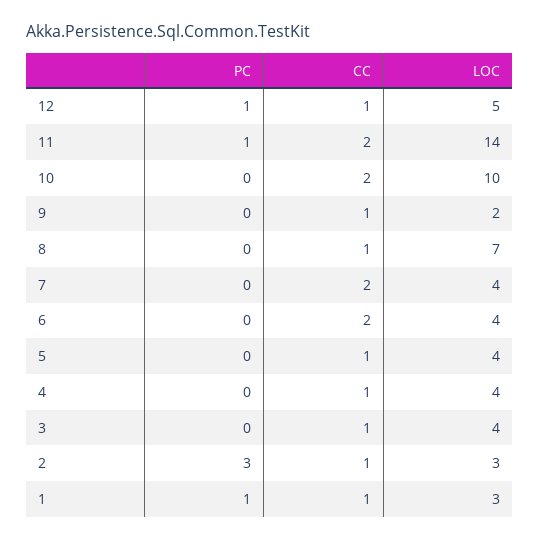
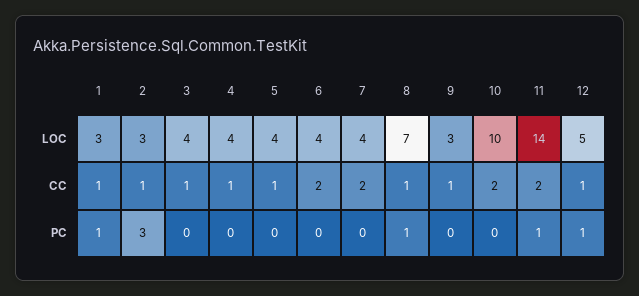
LOC, 9: 2 -> 3
PC, 8: 0 -> 1

